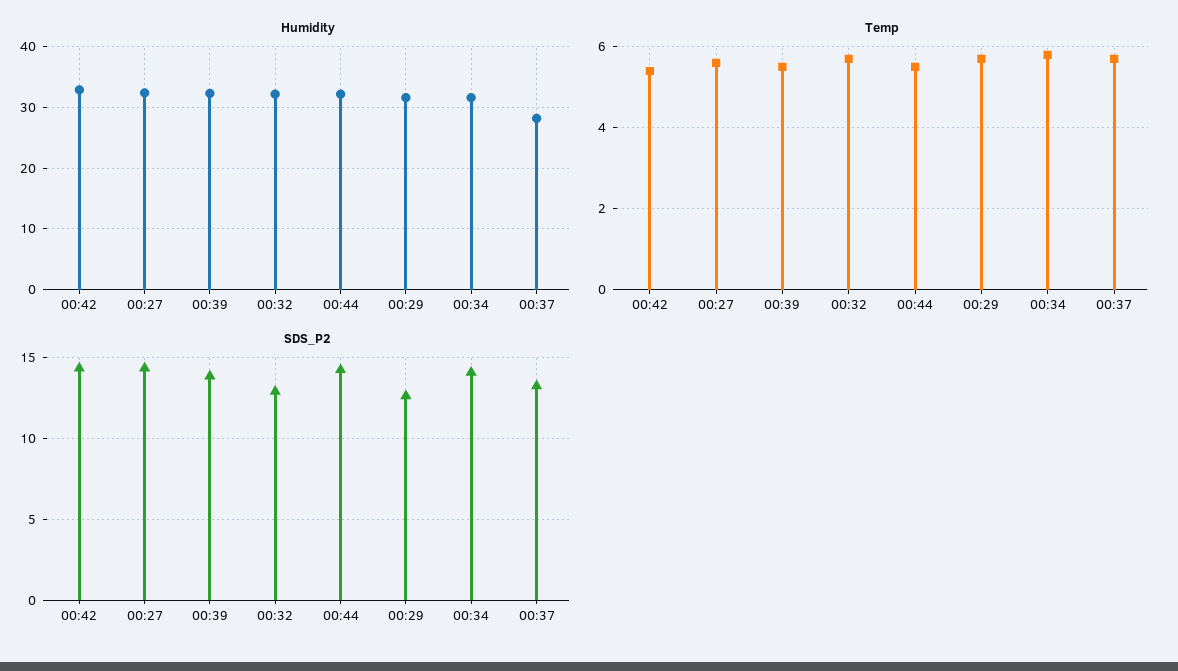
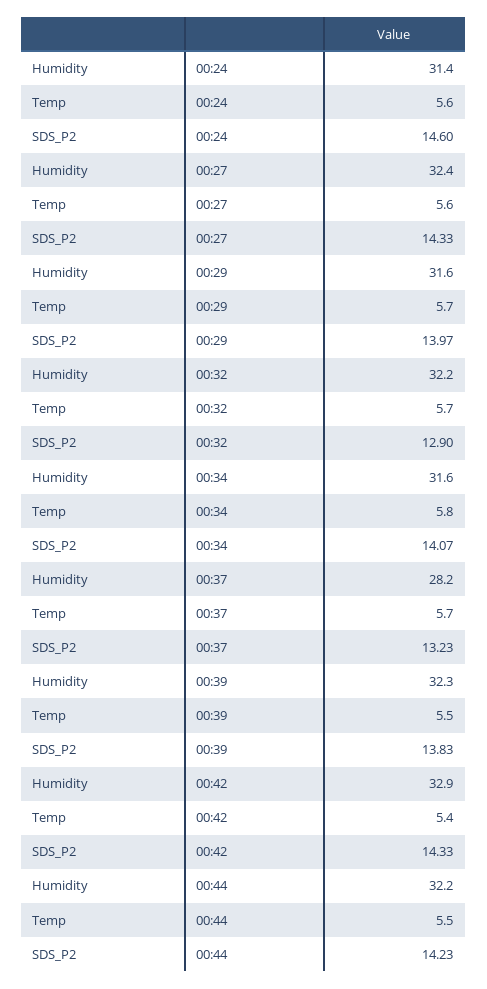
SDS_P2, 00:29: 12.5 -> 13.97
Humidity, 00:24: none -> 31.4
Temp, 00:24: none -> 5.6
SDS_P2, 00:24: none -> 14.6

